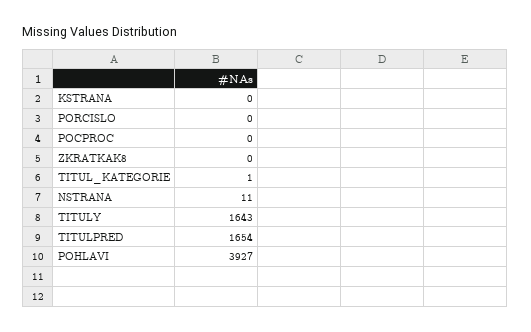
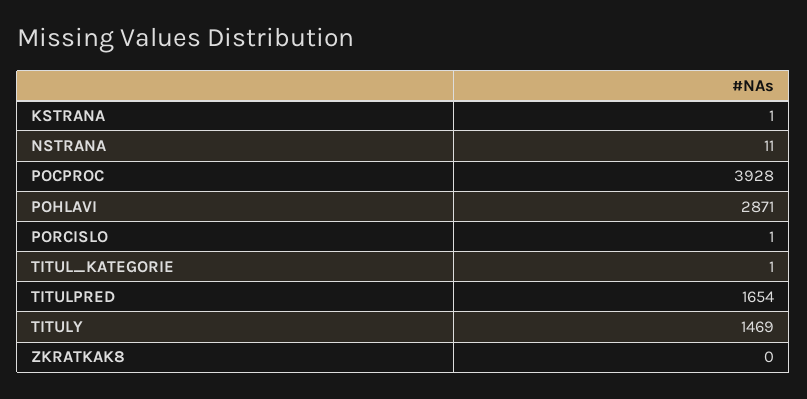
KSTRANA: 0 -> 1
PORCISLO: 0 -> 1
POCPROC: 0 -> 3928
TITULY: 1643 -> 1469
POHLAVI: 3927 -> 2871

